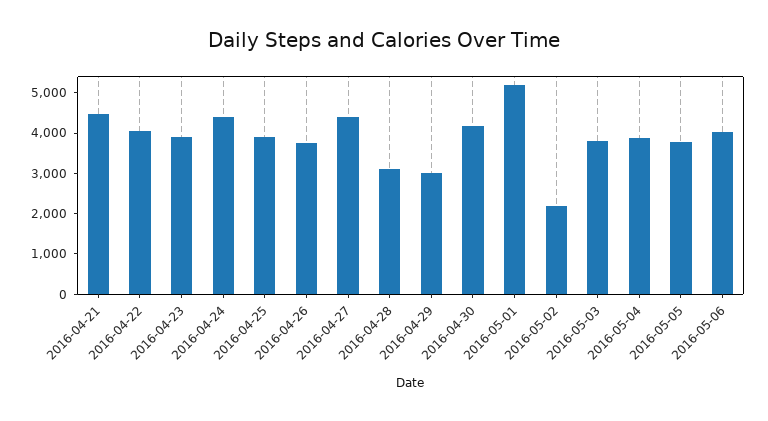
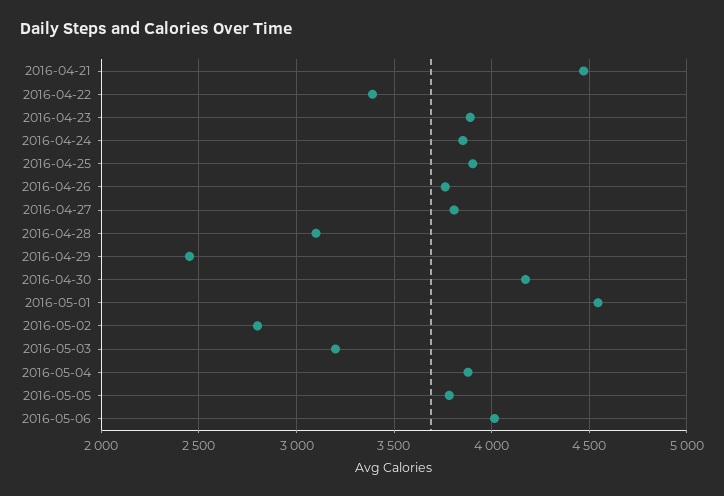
2016-04-22: 4000 -> 3400
2016-04-24: 4400 -> 3850
2016-04-27: 4400 -> 3800
2016-04-29: 3000 -> 2450
2016-05-01: 5200 -> 4550
2016-05-02: 2200 -> 2800
2016-05-03: 3800 -> 3200

